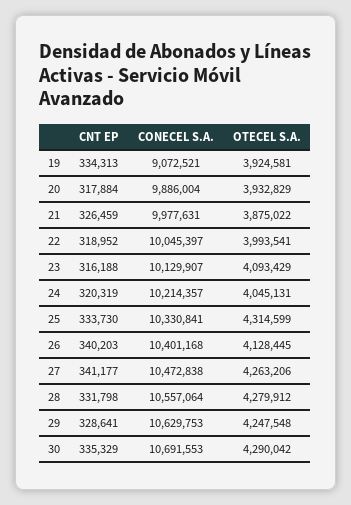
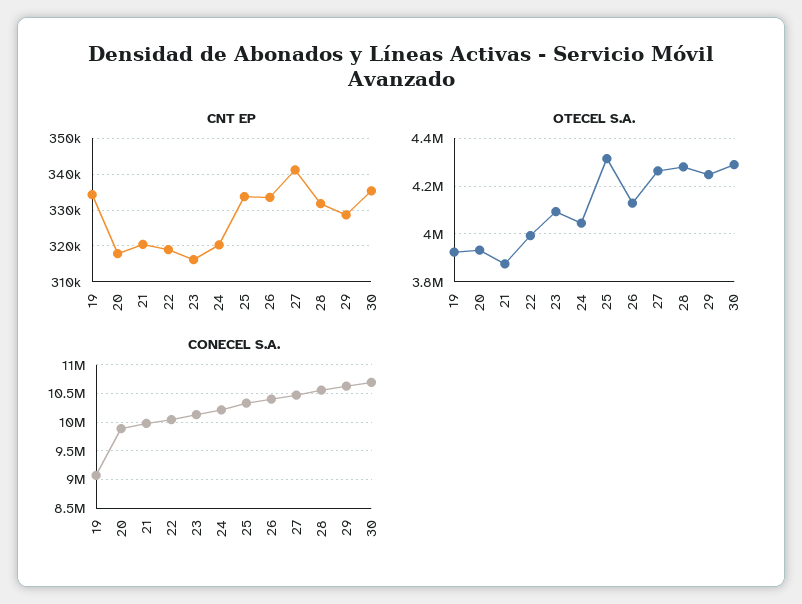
CNT EP, 21: 326459 -> 320000
CNT EP, 26: 340203 -> 334000

